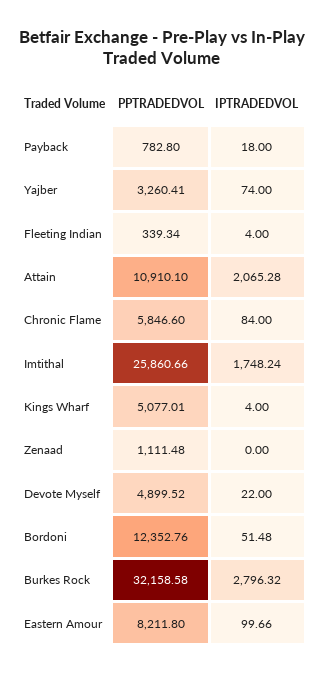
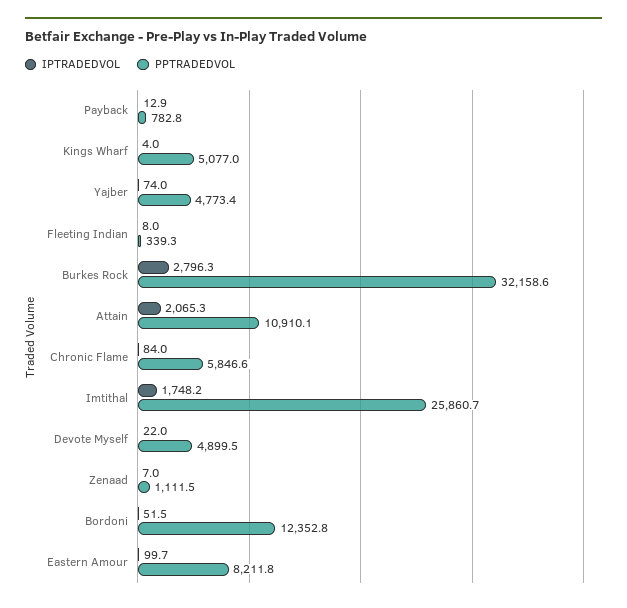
IPTRADEDVOL, Payback: 18 -> 12.9
PPTRADEDVOL, Yajber: 3260.41 -> 4773.4
IPTRADEDVOL, Fleeting Indian: 4 -> 8
IPTRADEDVOL, Zenaad: 0 -> 7

